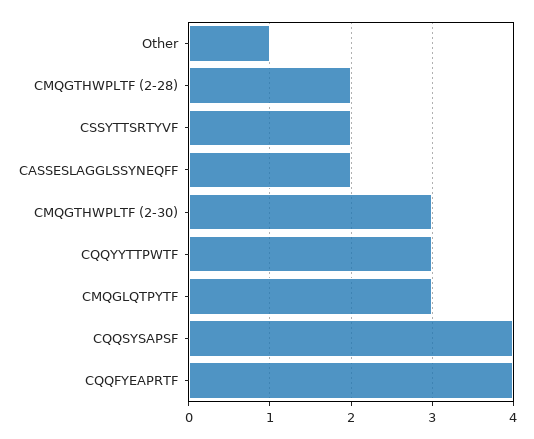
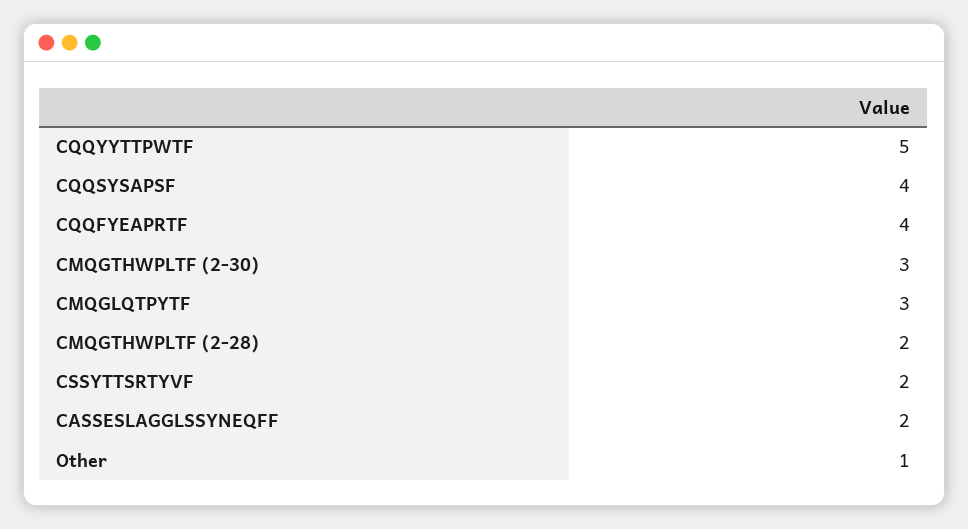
CQQYYTTPWTF: 3 -> 5

